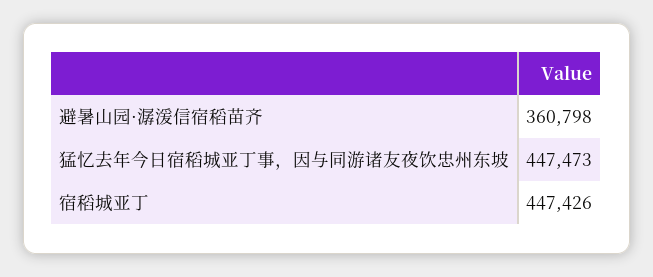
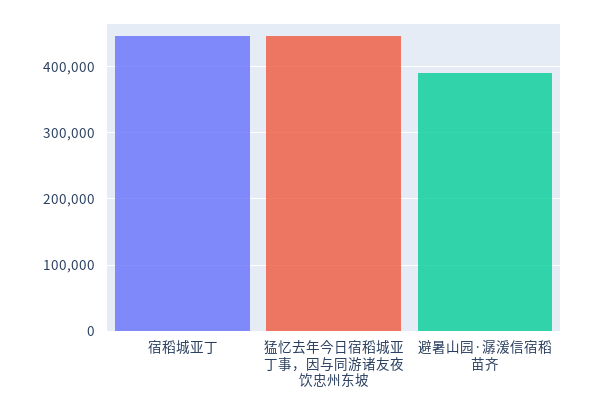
避暑山园·潺湲信宿稻苗齐: 360798 -> 390000

